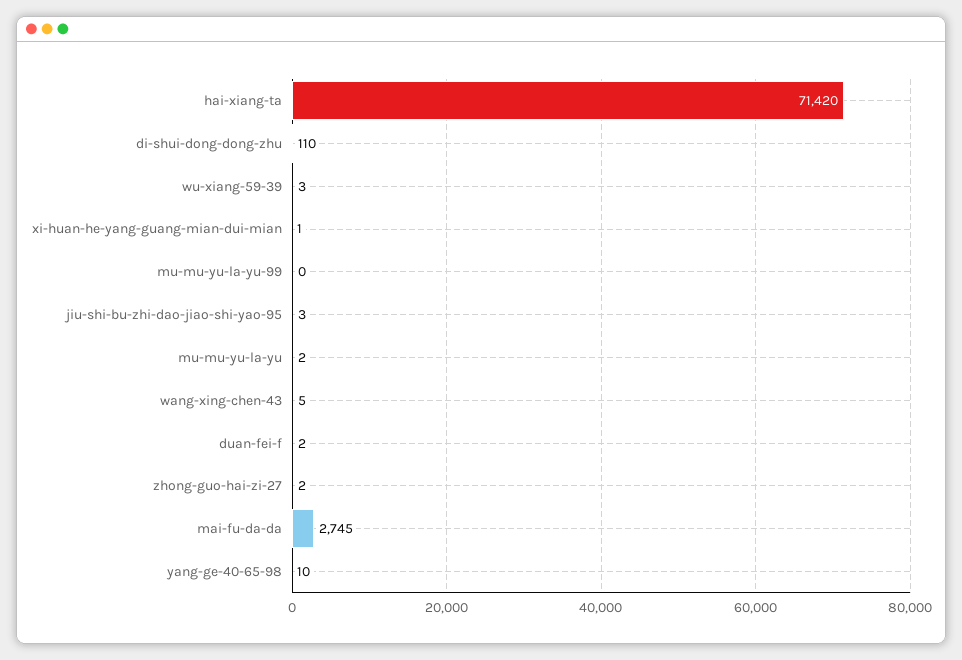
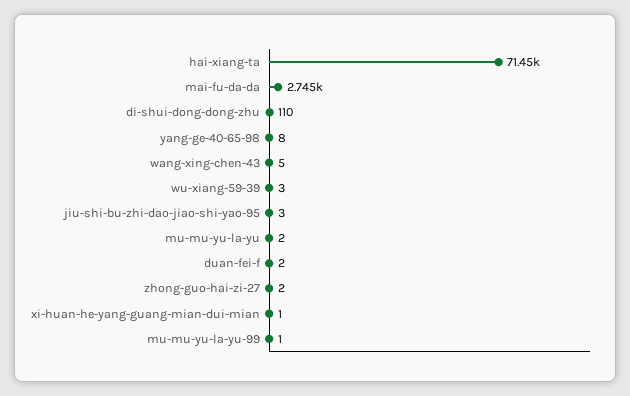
hai-xiang-ta: 71420 -> 71450
mu-mu-yu-la-yu-99: 0 -> 1
yang-ge-40-65-98: 10 -> 8

